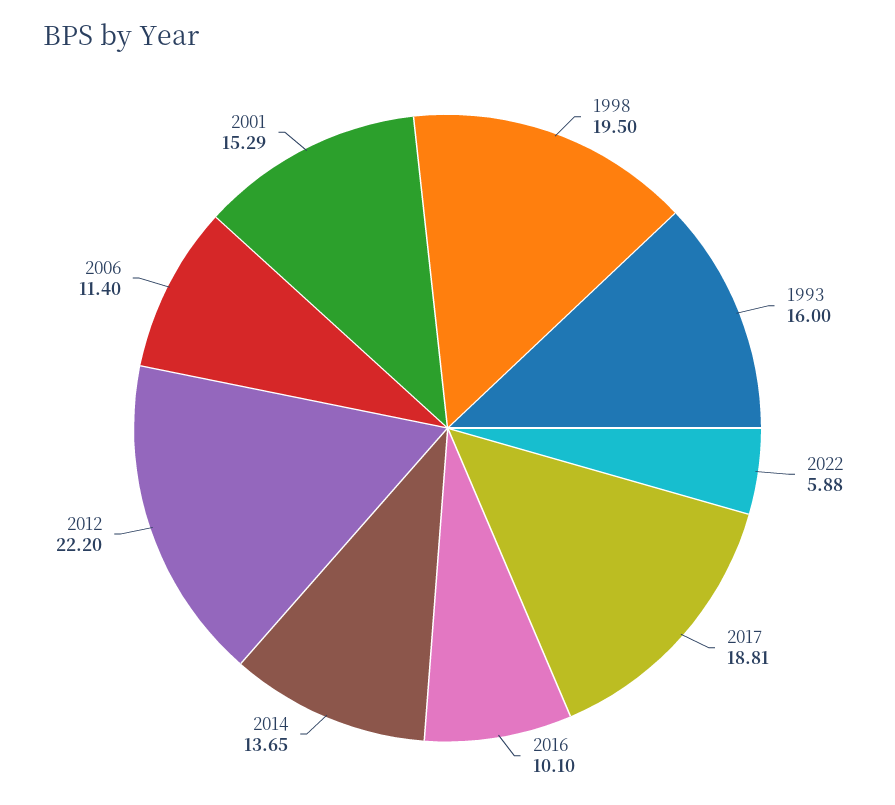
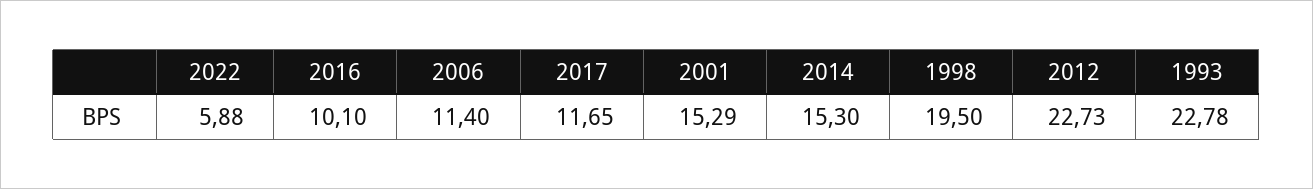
1993: 16 -> 22.78
2017: 18.81 -> 11.65
2014: 13.65 -> 15.3
2012: 22.2 -> 22.73

